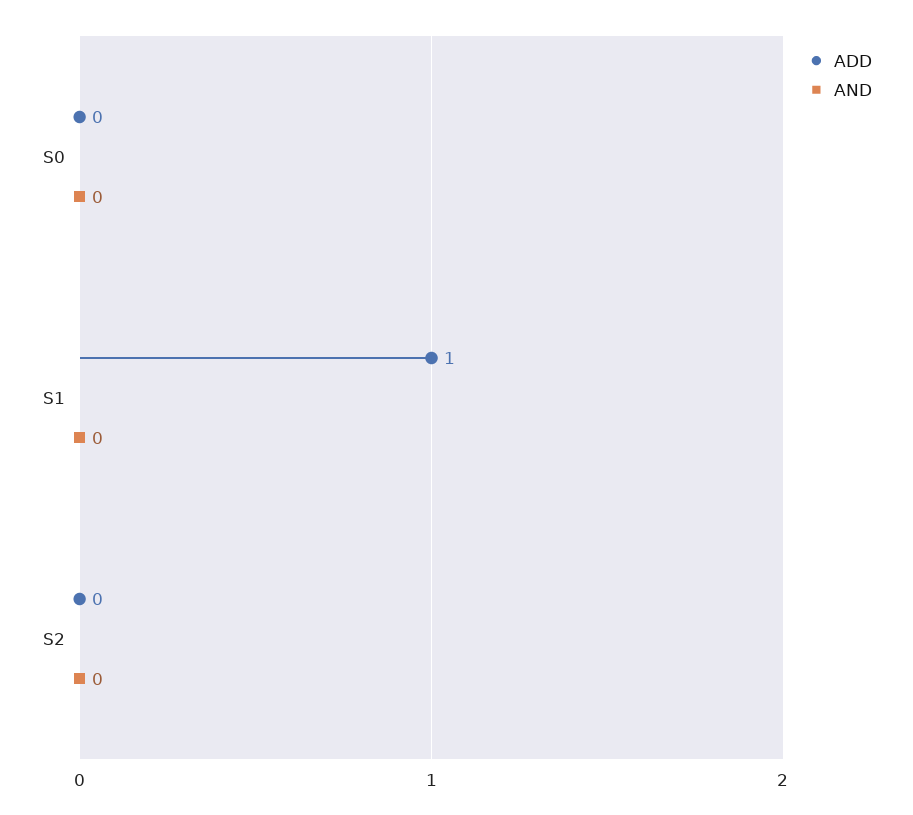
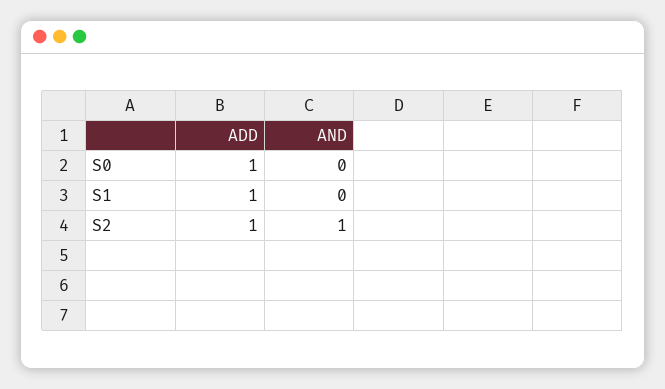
ADD, S0: 0 -> 1
ADD, S2: 0 -> 1
AND, S2: 0 -> 1

